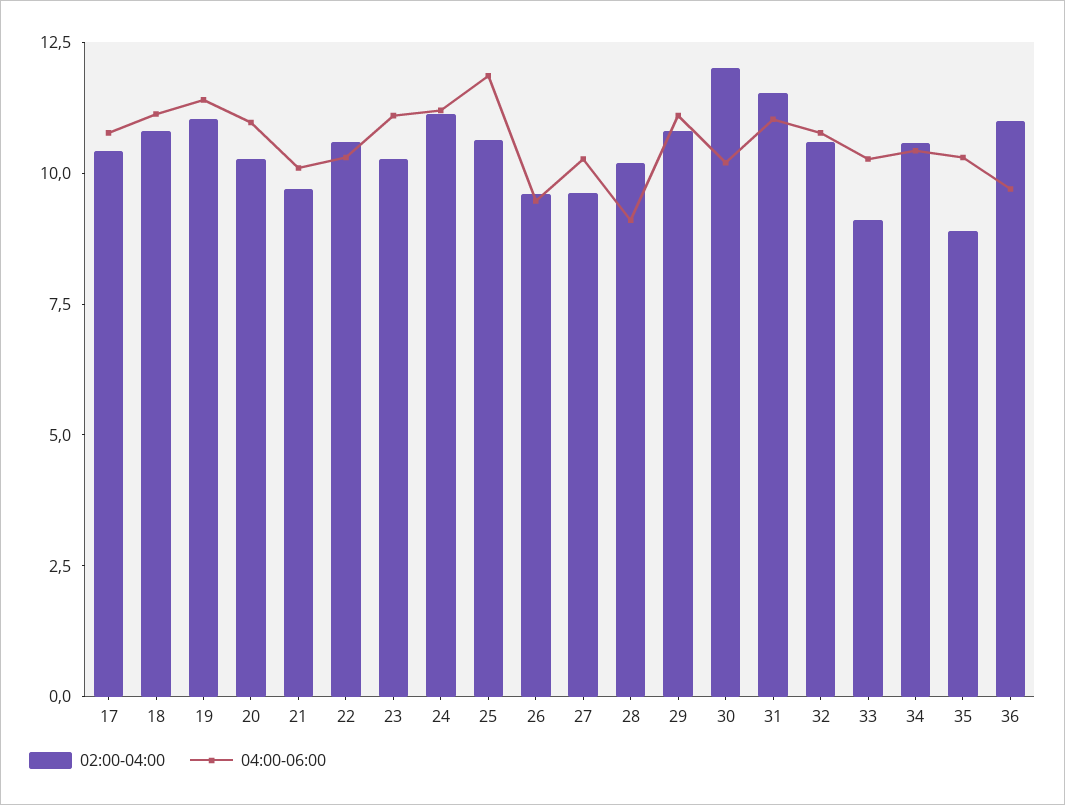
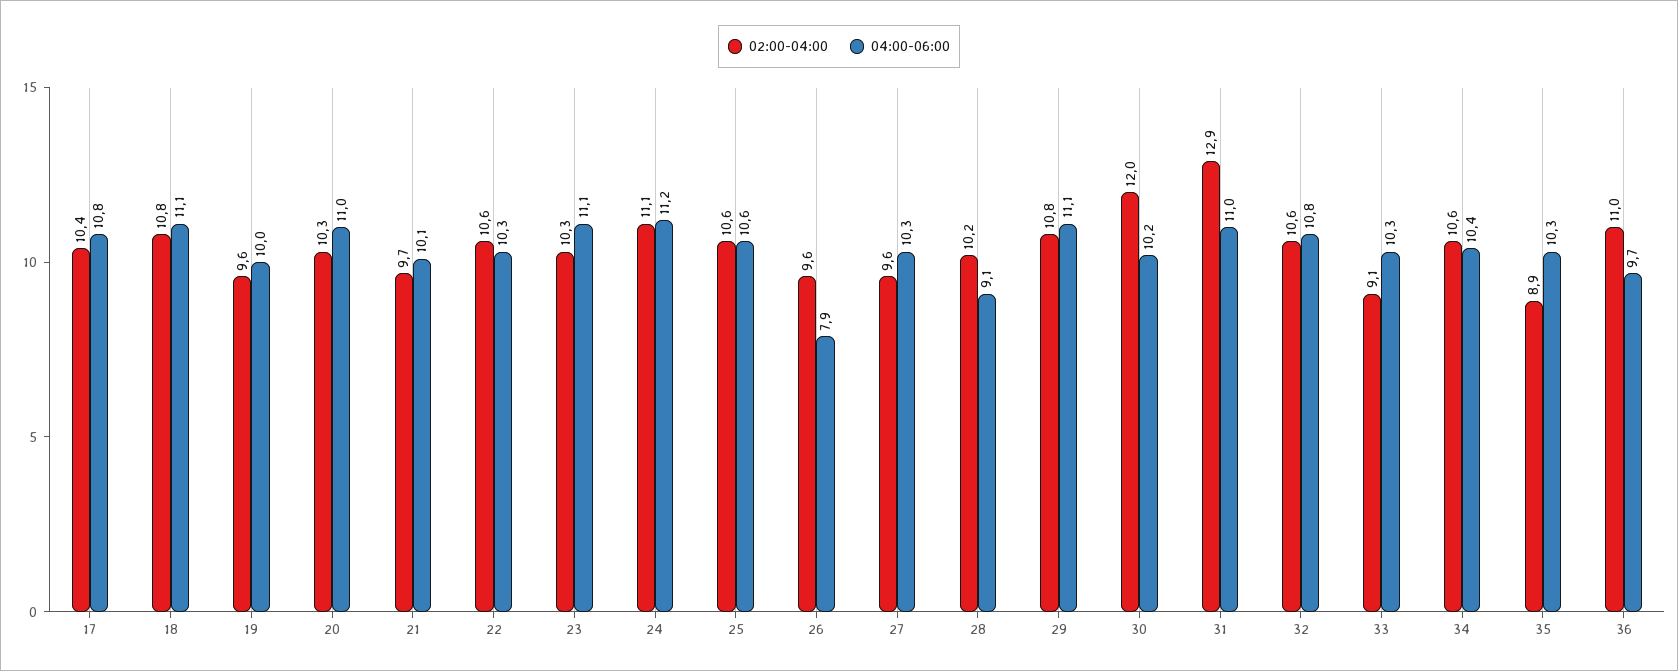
02:00-04:00, 19: 11 -> 9.6
04:00-06:00, 19: 11.5 -> 10
04:00-06:00, 25: 12 -> 10.6
04:00-06:00, 26: 9.5 -> 7.9
02:00-04:00, 31: 11.5 -> 12.9

